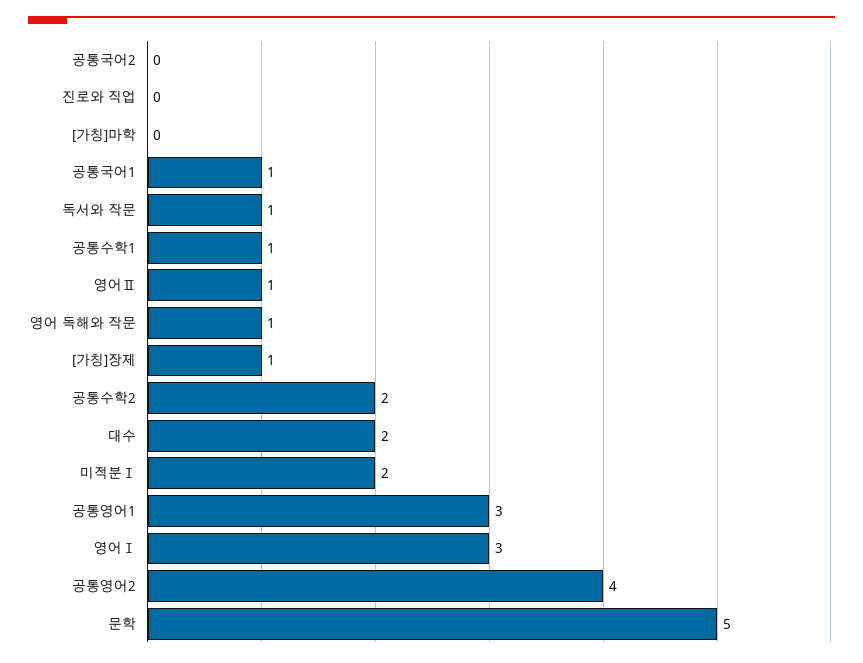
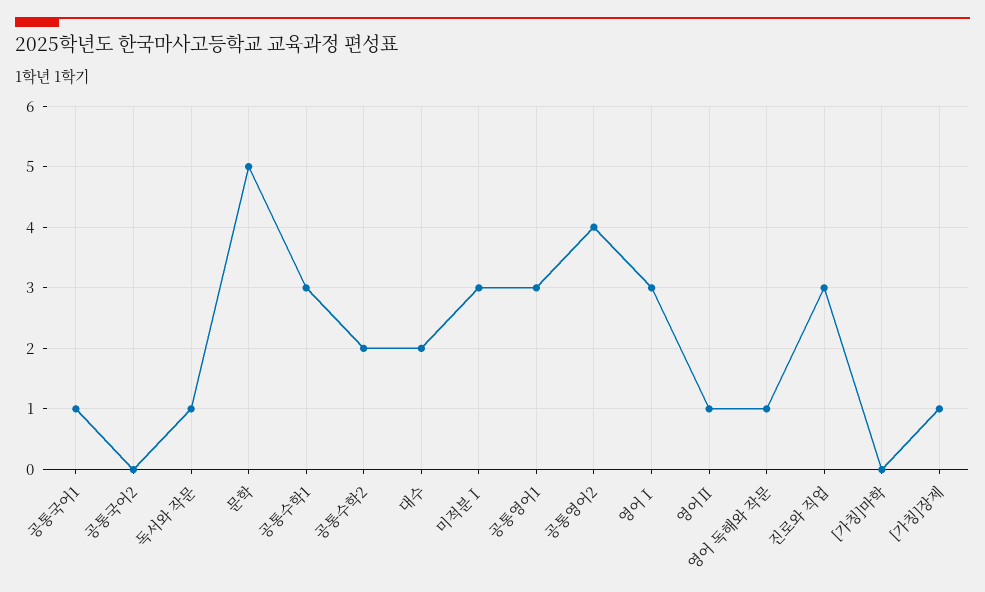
진로와 직업: 0 -> 3
공통수학1: 1 -> 3
미적분Ⅰ: 2 -> 3

